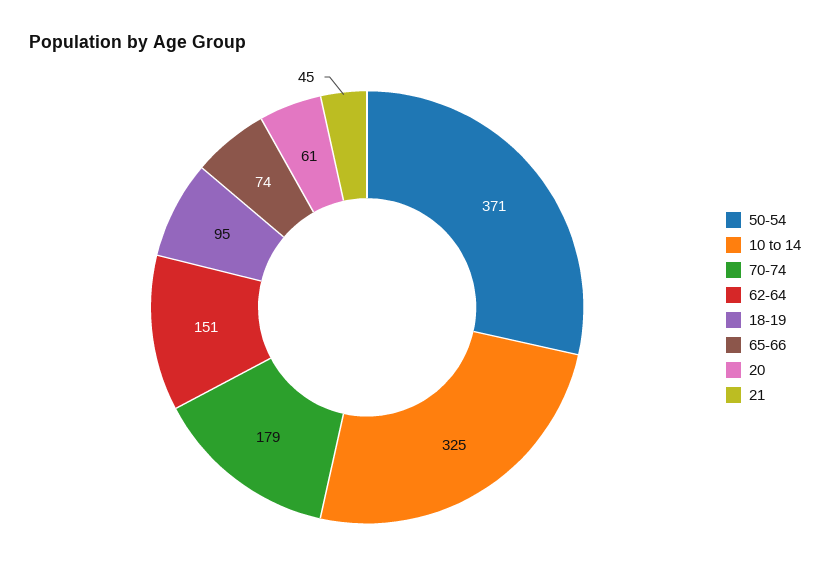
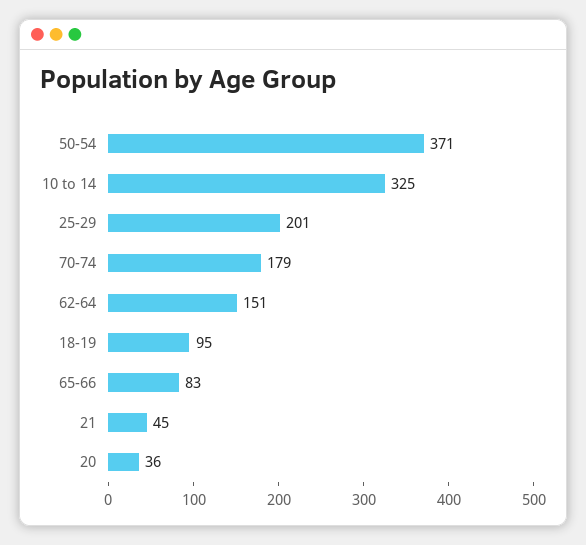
65-66: 74 -> 83
20: 61 -> 36
25-29: none -> 201

